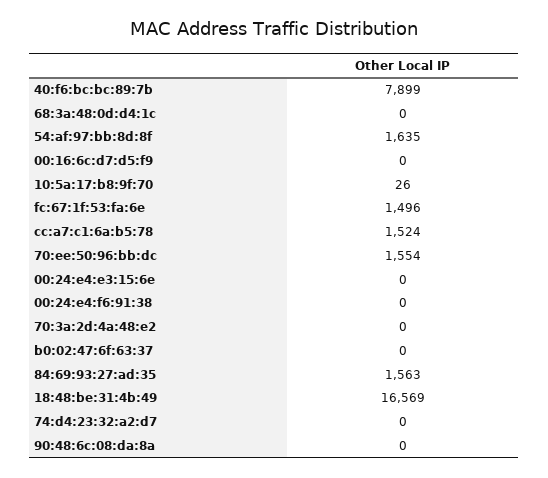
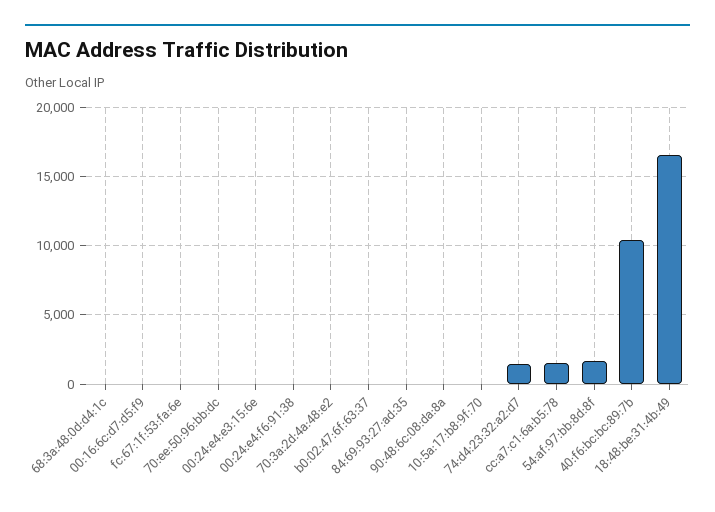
40:f6:bc:bc:89:7b: 7899 -> 10500
fc:67:1f:53:fa:6e: 1496 -> 0
70:ee:50:96:bb:dc: 1554 -> 0
84:69:93:27:ad:35: 1563 -> 0
74:d4:23:32:a2:d7: 0 -> 1500

